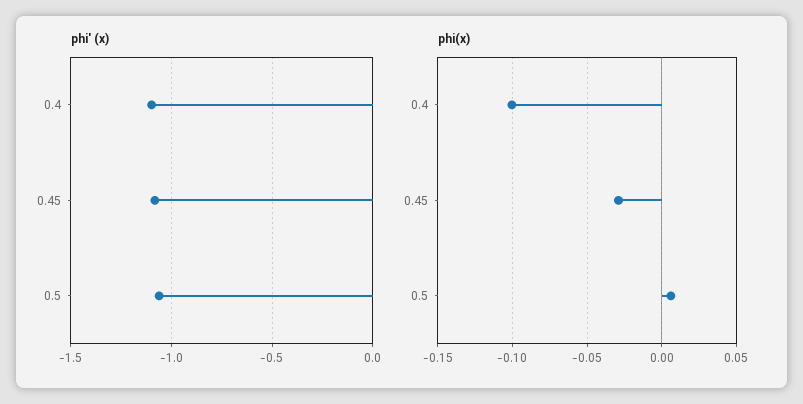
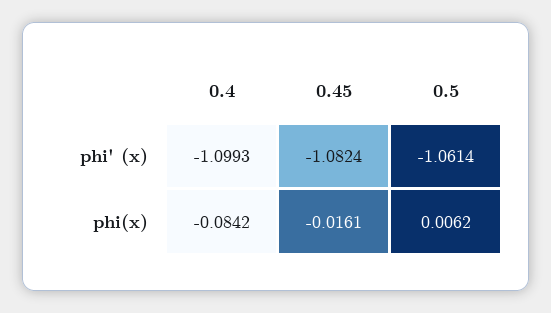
phi(x), 0.4: -0.1 -> -0.0842
phi(x), 0.45: -0.03 -> -0.0161

